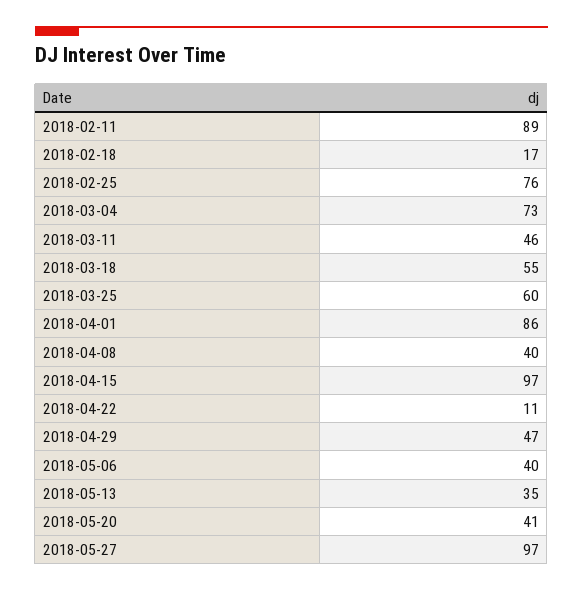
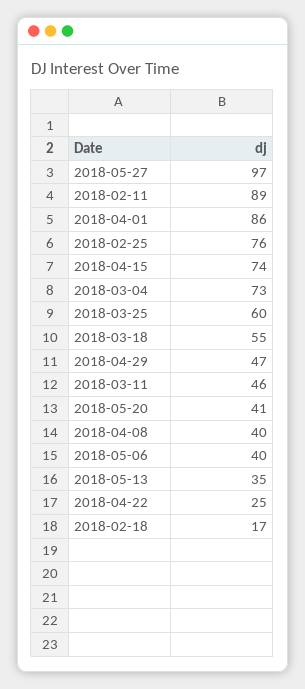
2018-04-15: 97 -> 74
2018-04-22: 11 -> 25

